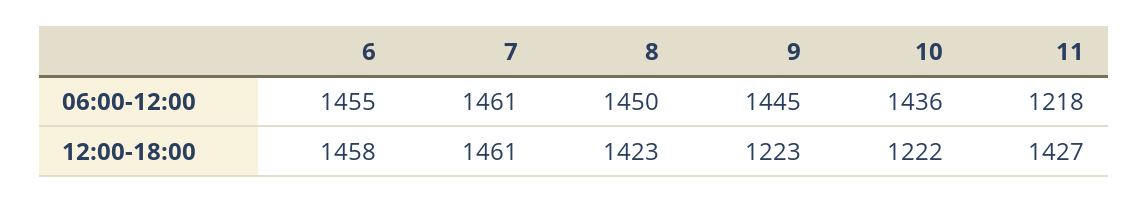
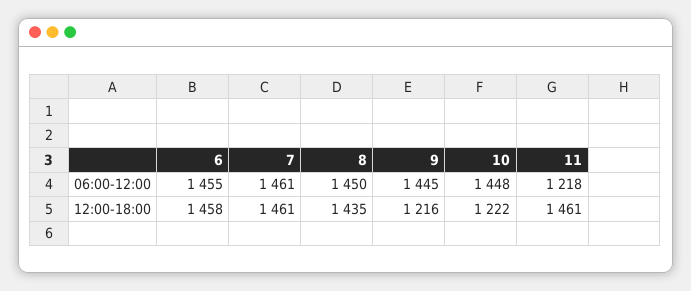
10, 06:00-12:00: 1436 -> 1448
8, 12:00-18:00: 1423 -> 1435
9, 12:00-18:00: 1223 -> 1216
11, 12:00-18:00: 1427 -> 1461

